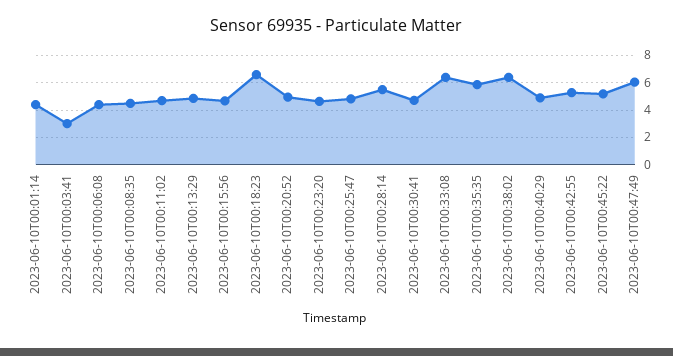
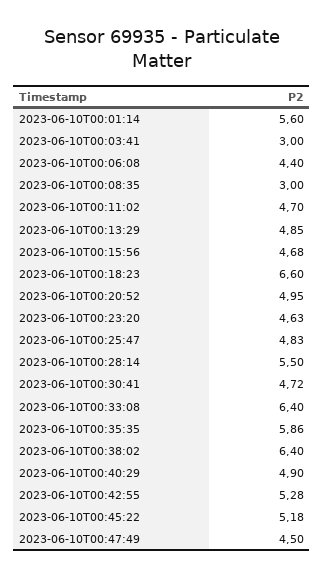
2023-06-10T00:01:14: 4.5 -> 5.6
2023-06-10T00:08:35: 4.5 -> 3
2023-06-10T00:47:49: 6 -> 4.5

